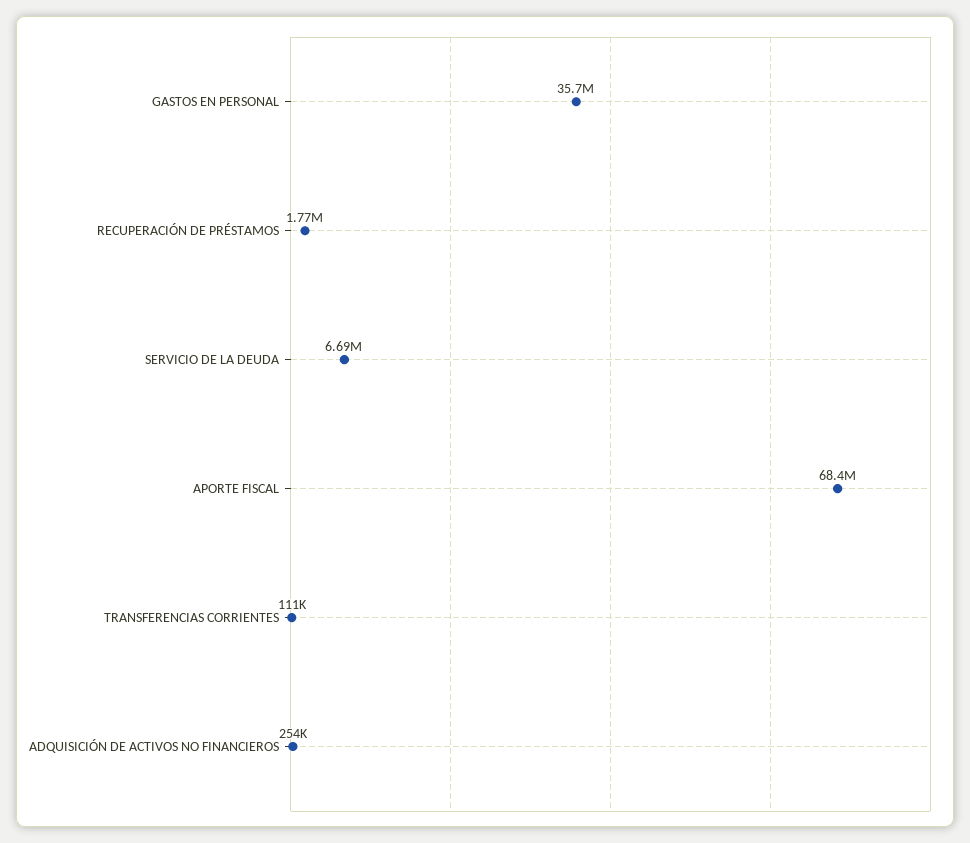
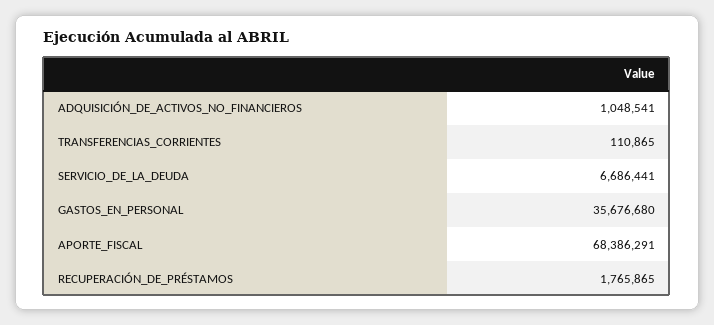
ADQUISICIÓN DE ACTIVOS NO FINANCIEROS: 254000 -> 1048541

